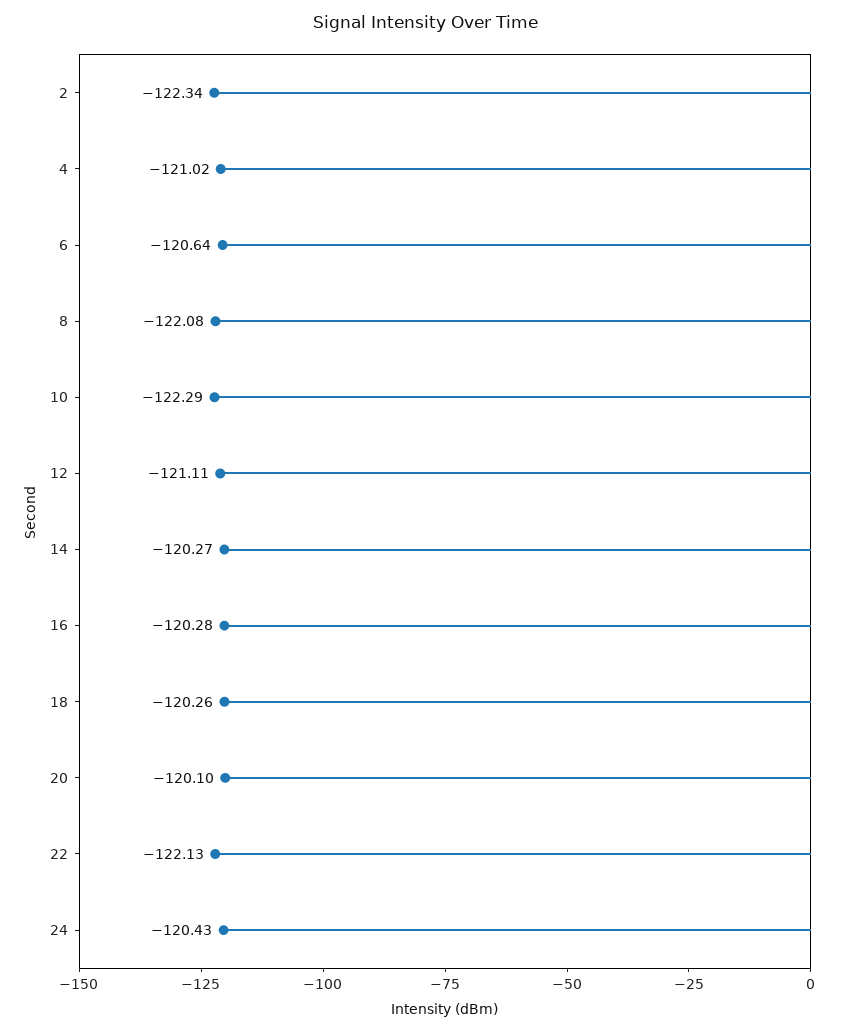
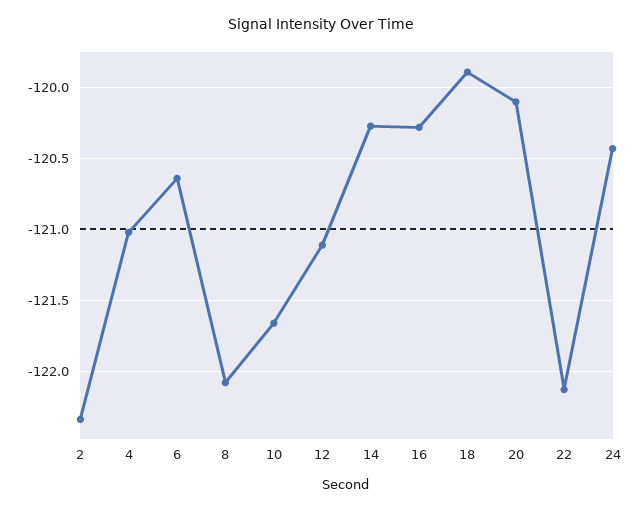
10: -122.29 -> -121.65
18: -120.26 -> -119.9

